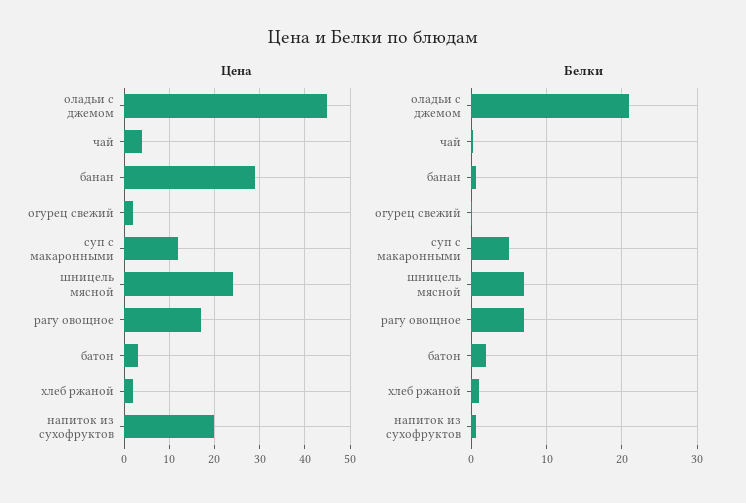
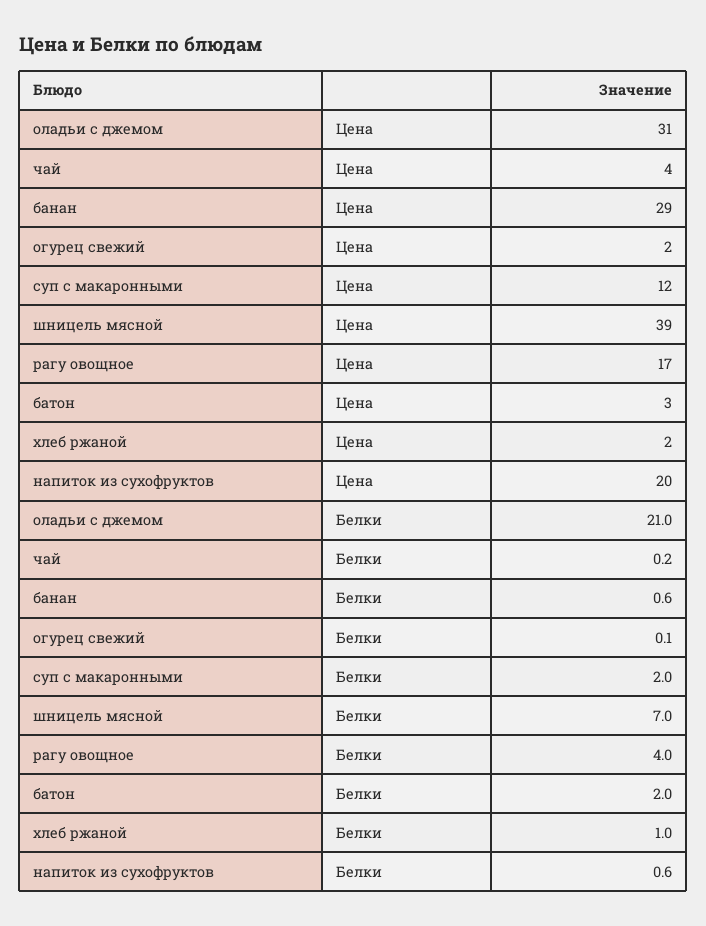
Цена, оладьи с джемом: 45 -> 31
Цена, шницель мясной: 25 -> 39
Белки, суп с макаронными: 5 -> 2
Белки, рагу овощное: 7 -> 4

